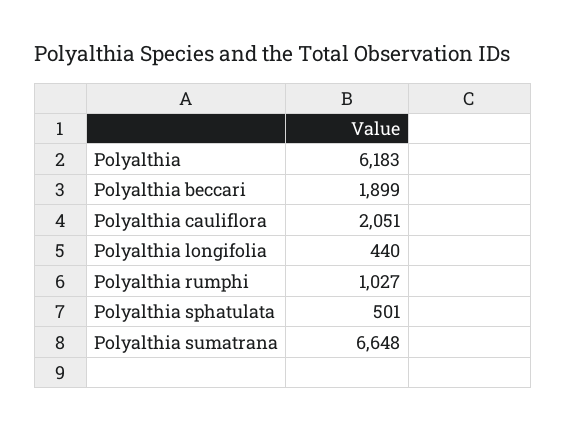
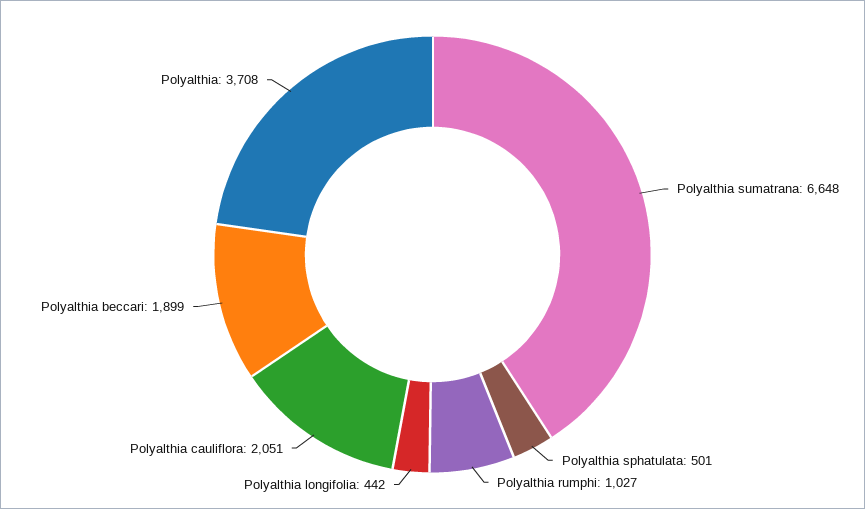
Polyalthia: 6183 -> 3708
Polyalthia longifolia: 440 -> 442

